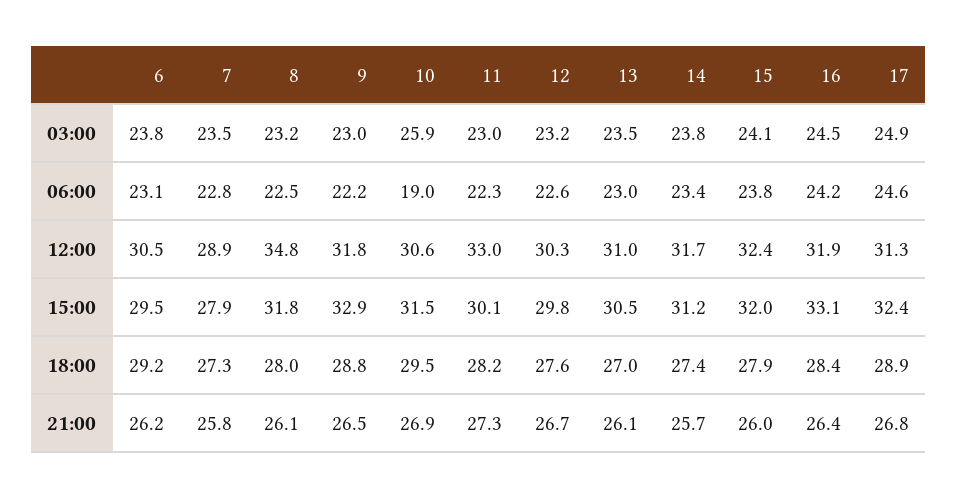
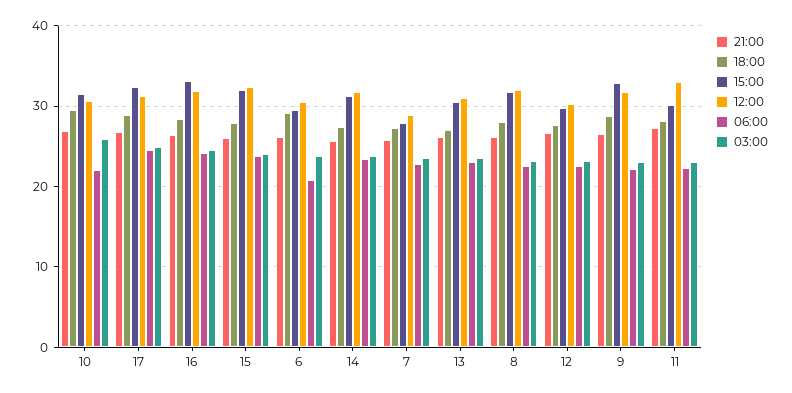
06:00, 6: 23.1 -> 21
06:00, 10: 19 -> 22
12:00, 8: 34.8 -> 32

